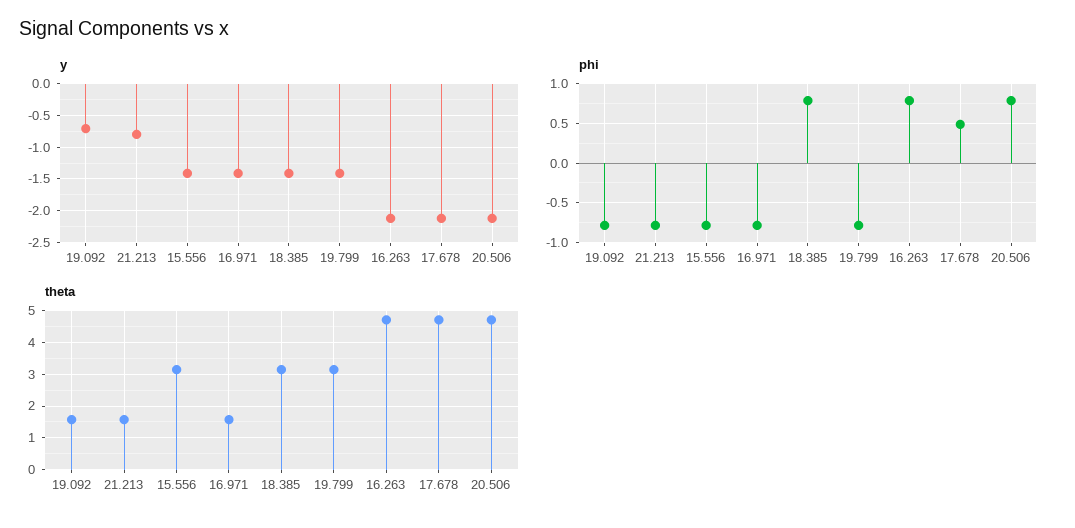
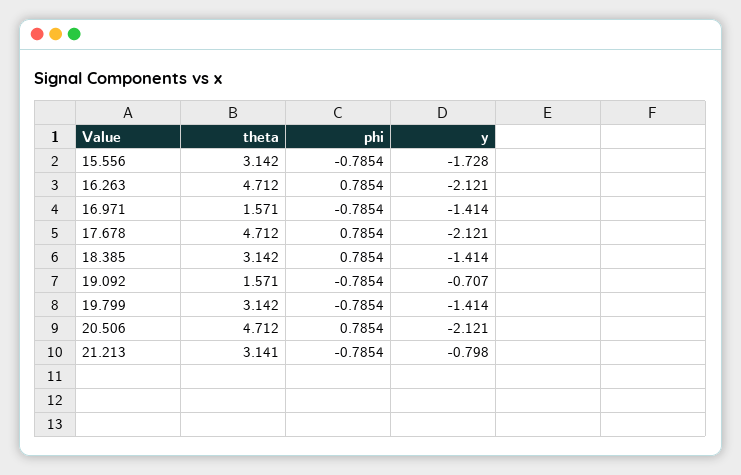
y, 15.556: -1.4 -> -1.728
phi, 17.678: 0.5 -> 0.7854
theta, 21.213: 1.6 -> 3.141

